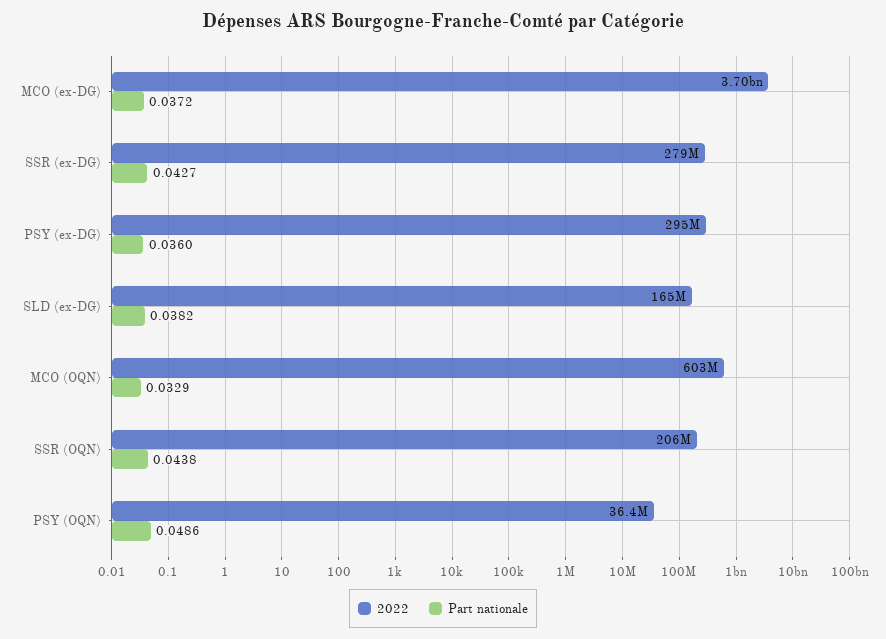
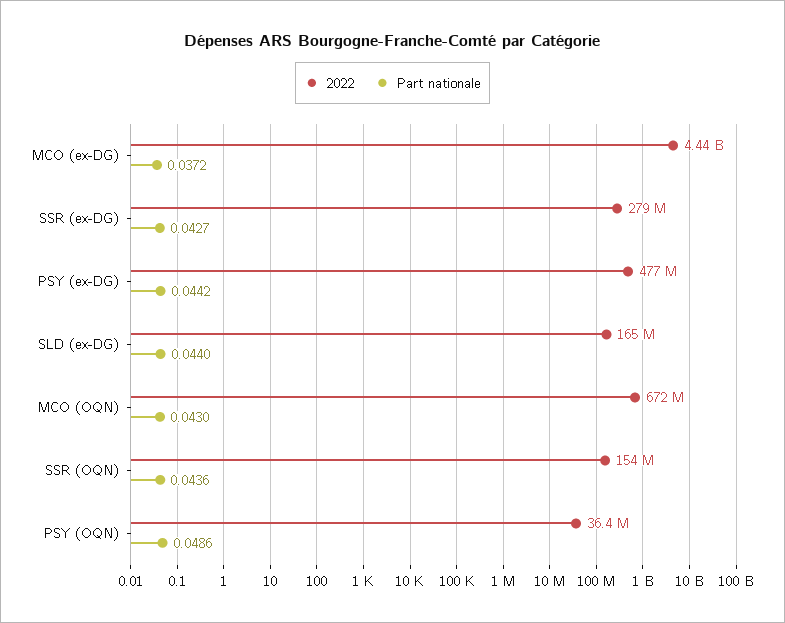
2022, MCO (ex-DG): 3700000000 -> 4440000000
2022, PSY (ex-DG): 295000000 -> 477000000
Part nationale, PSY (ex-DG): 0.036 -> 0.0442
Part nationale, SLD (ex-DG): 0.0382 -> 0.044
2022, MCO (OQN): 603000000 -> 672000000
Part nationale, MCO (OQN): 0.0329 -> 0.043
2022, SSR (OQN): 206000000 -> 154000000
Part nationale, SSR (OQN): 0.0438 -> 0.0436

